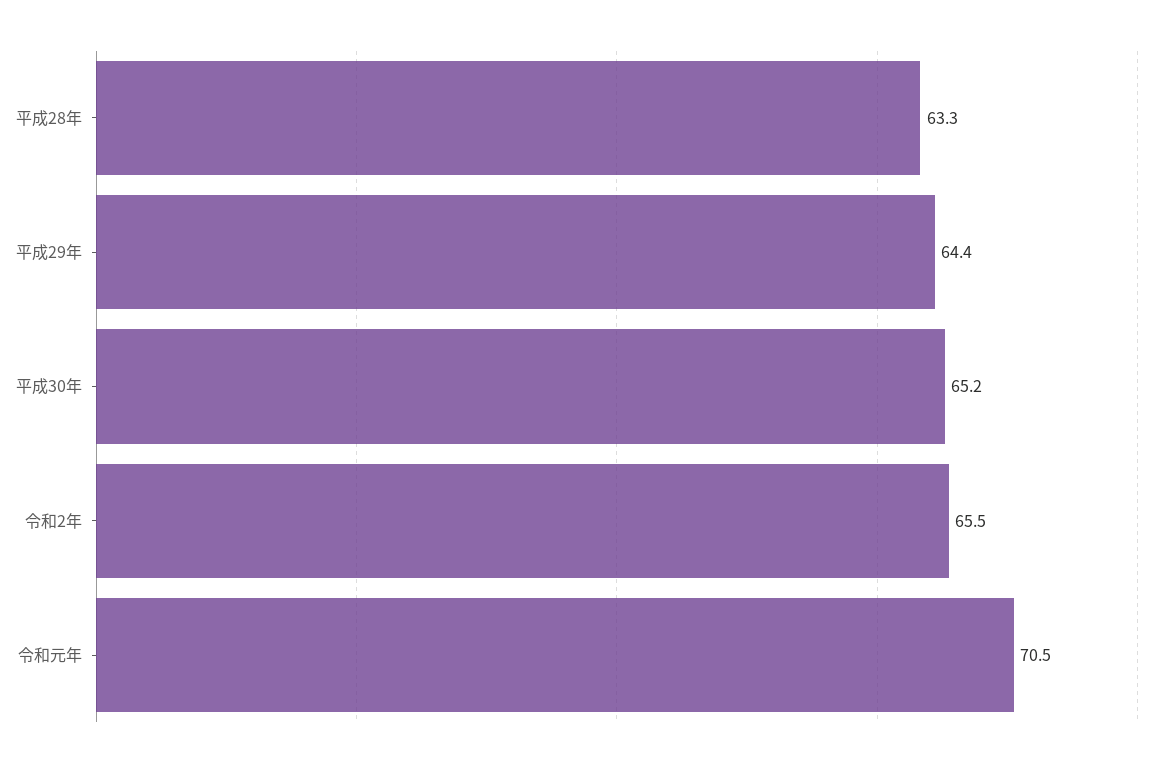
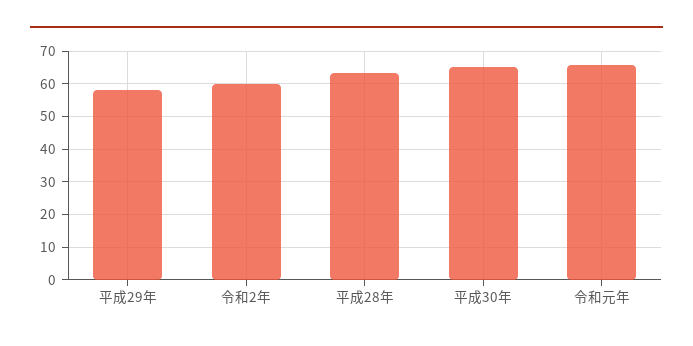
平成29年: 64.4 -> 58
令和2年: 65.5 -> 60
令和元年: 70.5 -> 66

